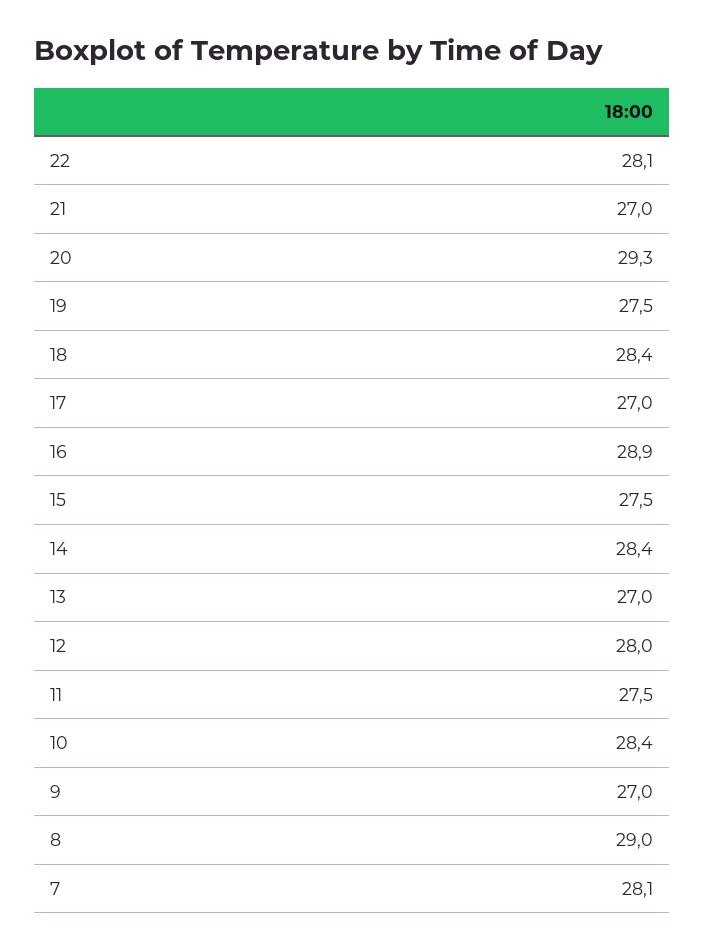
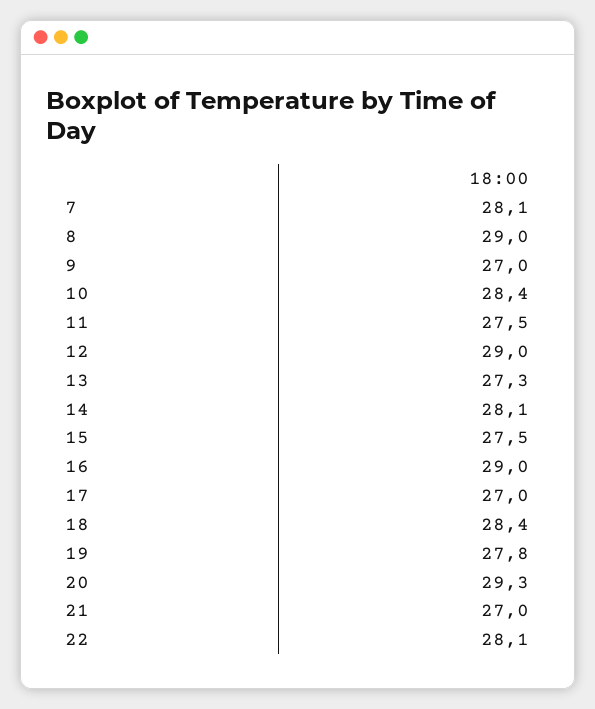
19: 27.5 -> 27.8
16: 28.9 -> 29
14: 28.4 -> 28.1
13: 27 -> 27.3
12: 28 -> 29

